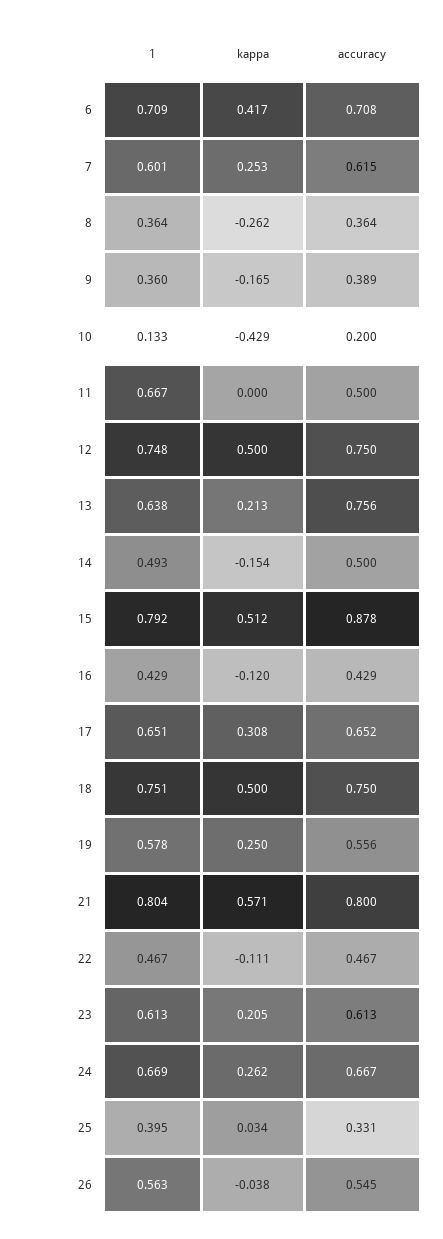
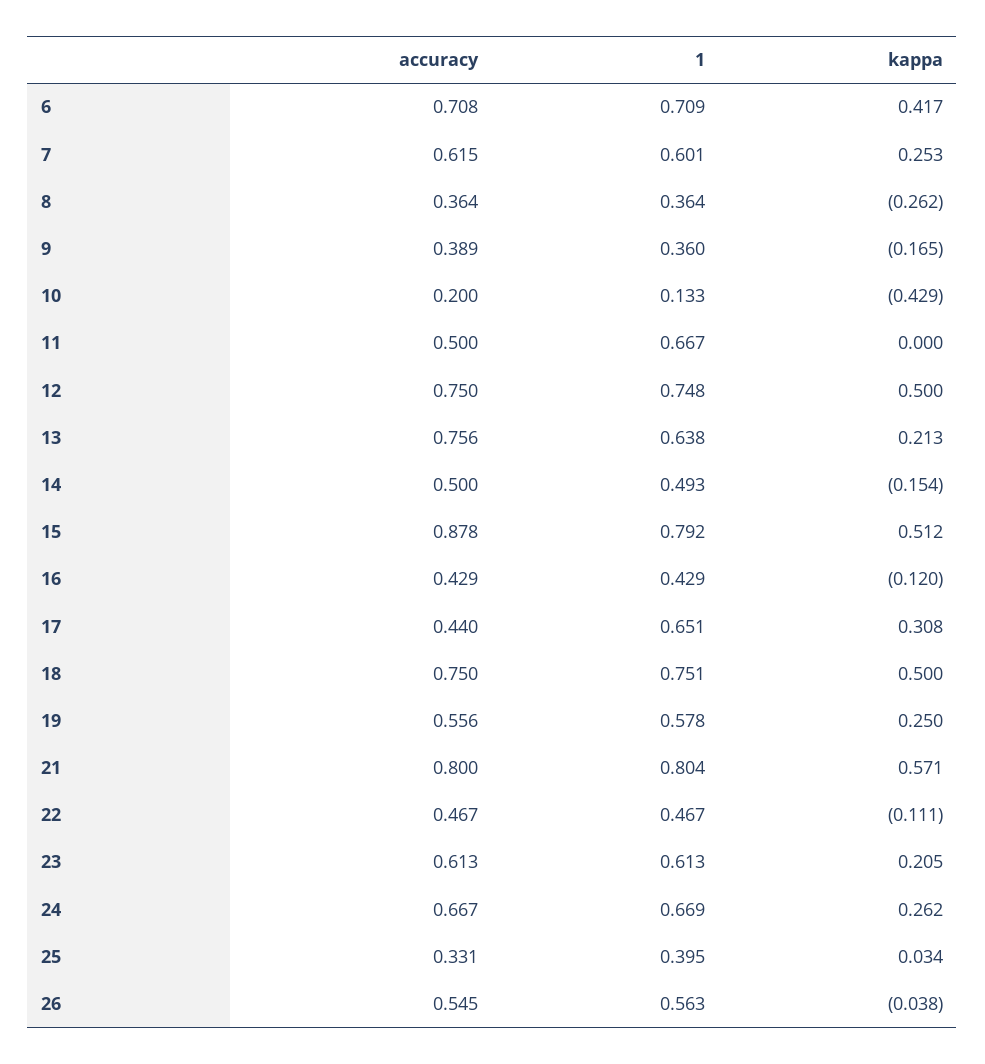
accuracy, 17: 0.652 -> 0.44

